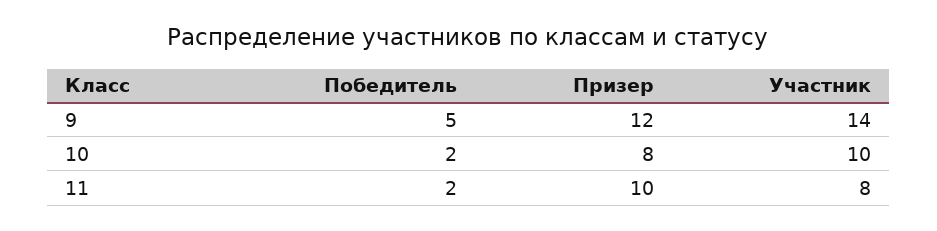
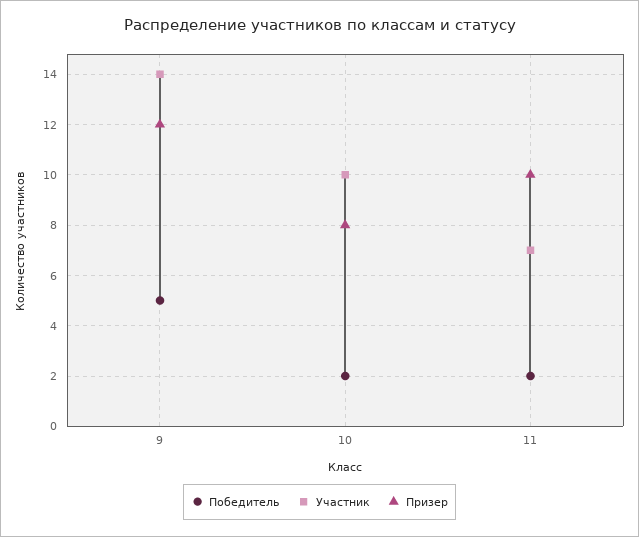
Участник, 11: 8 -> 7

